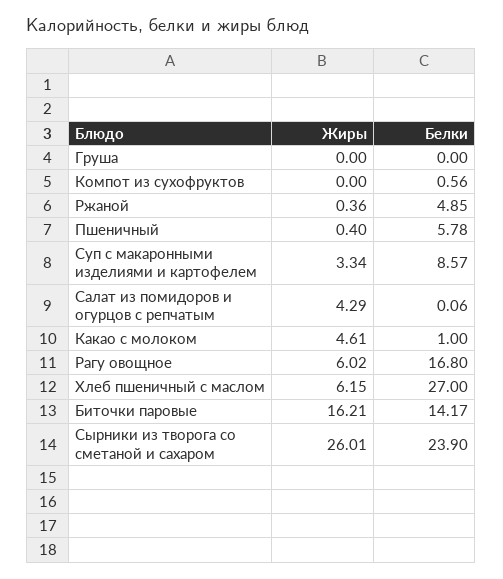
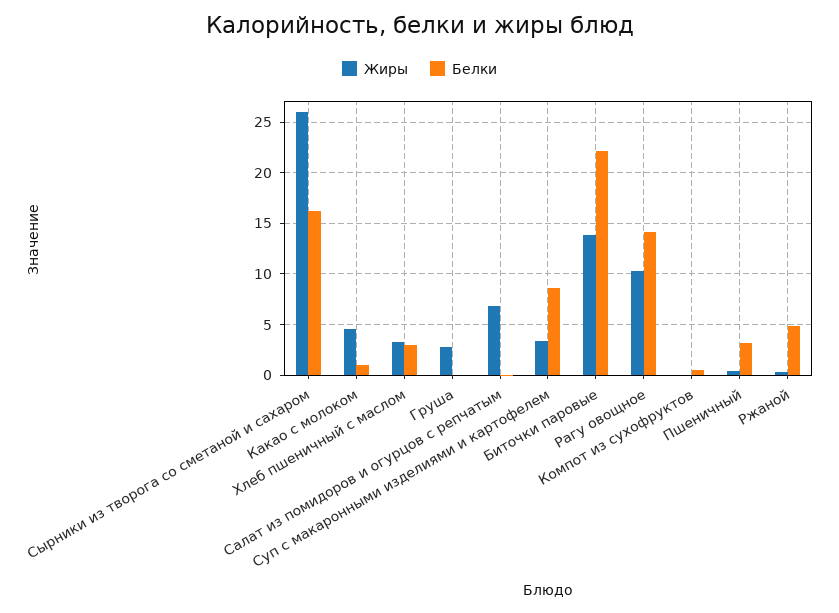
Жиры, Груша: 0 -> 3
Белки, Пшеничный: 5.78 -> 3
Жиры, Салат из помидоров и огурцов с репчатым: 4.29 -> 7
Жиры, Рагу овощное: 6.02 -> 10
Белки, Рагу овощное: 16.8 -> 14
Жиры, Хлеб пшеничный с маслом: 6.15 -> 3
Белки, Хлеб пшеничный с маслом: 27 -> 3
Жиры, Биточки паровые: 16.21 -> 14
Белки, Биточки паровые: 14.17 -> 22
Белки, Сырники из творога со сметаной и сахаром: 23.9 -> 16

